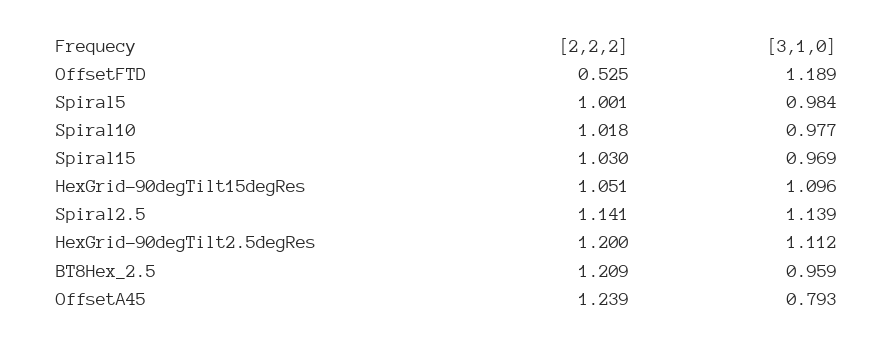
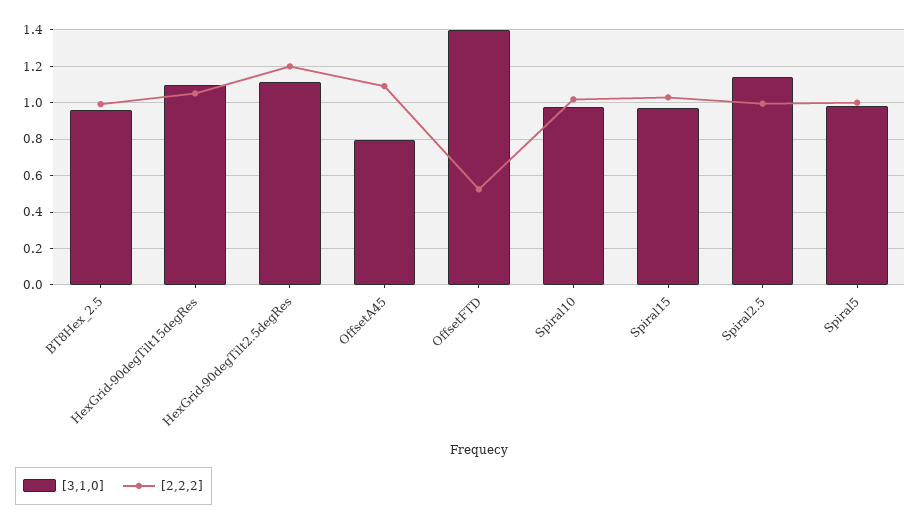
[3,1,0], OffsetFTD: 1.189 -> 1.4
[2,2,2], Spiral2.5: 1.141 -> 1
[2,2,2], BT8Hex_2.5: 1.209 -> 1
[2,2,2], OffsetA45: 1.239 -> 1.1

